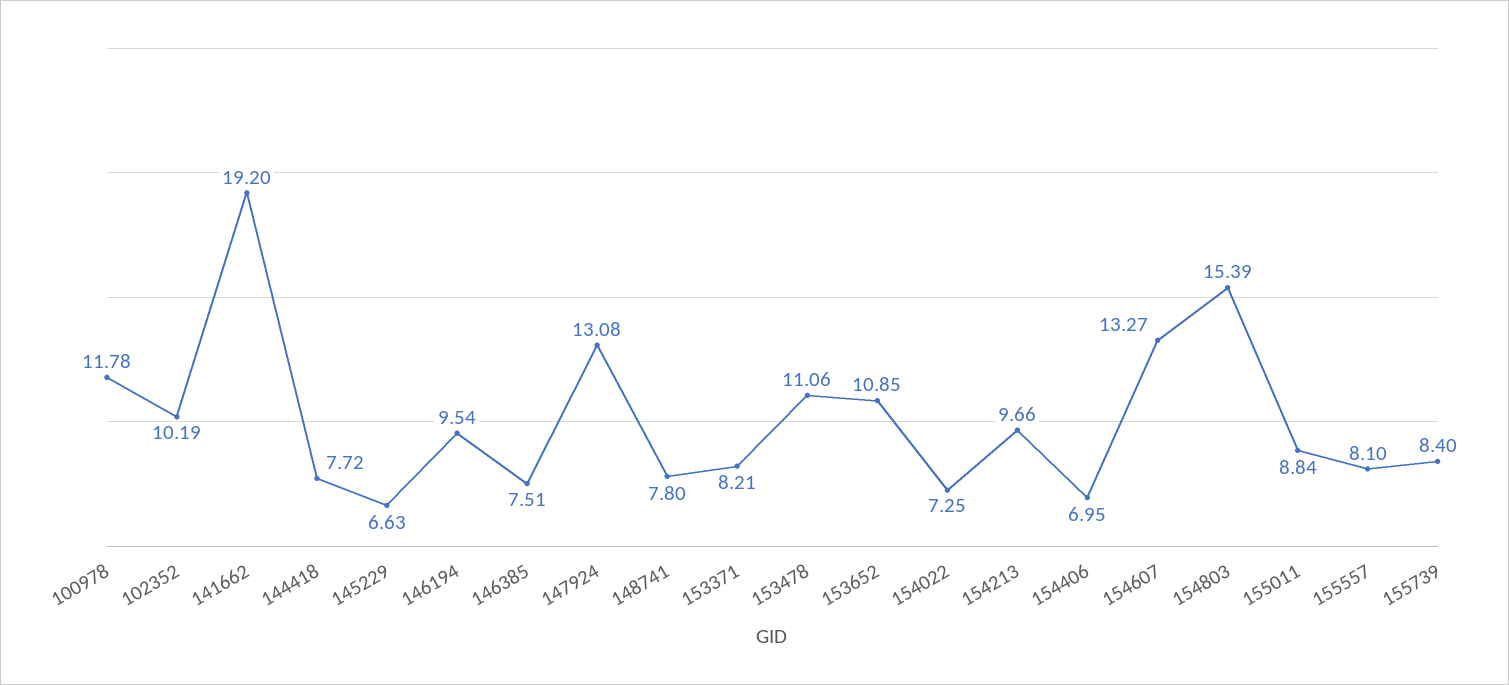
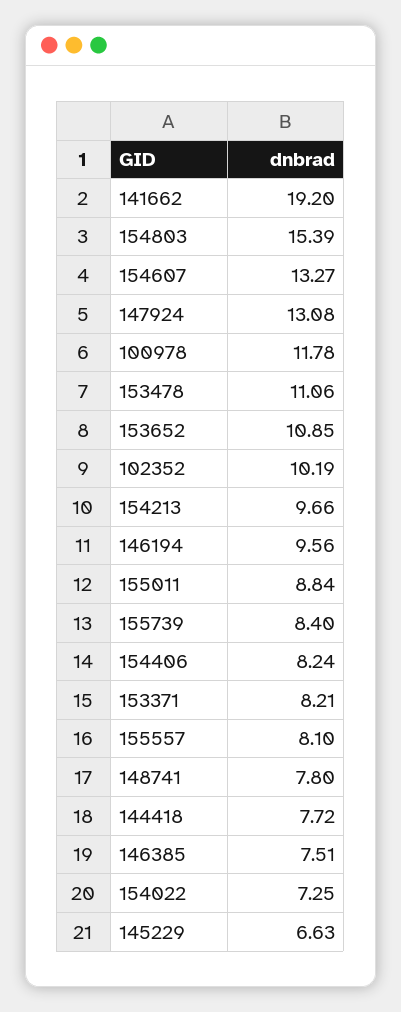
146194: 9.54 -> 9.56
154406: 6.95 -> 8.24

